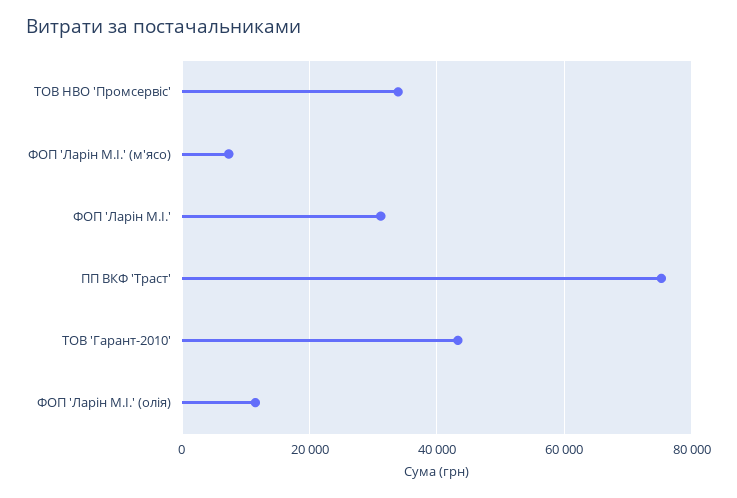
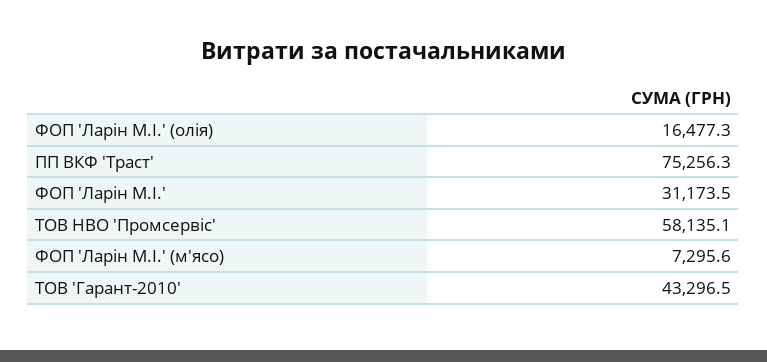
ТОВ НВО 'Промсервіс': 34000 -> 58135.1
ФОП 'Ларін М.І.' (олія): 12000 -> 16477.3

